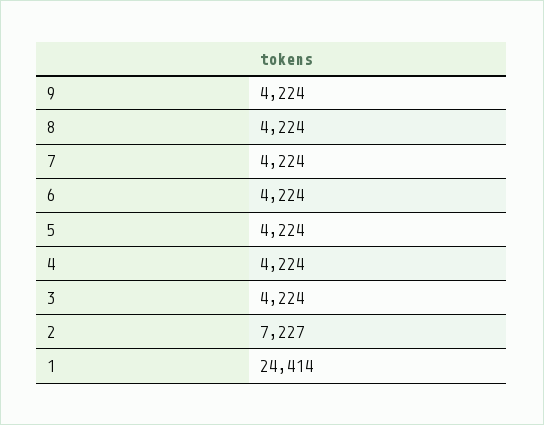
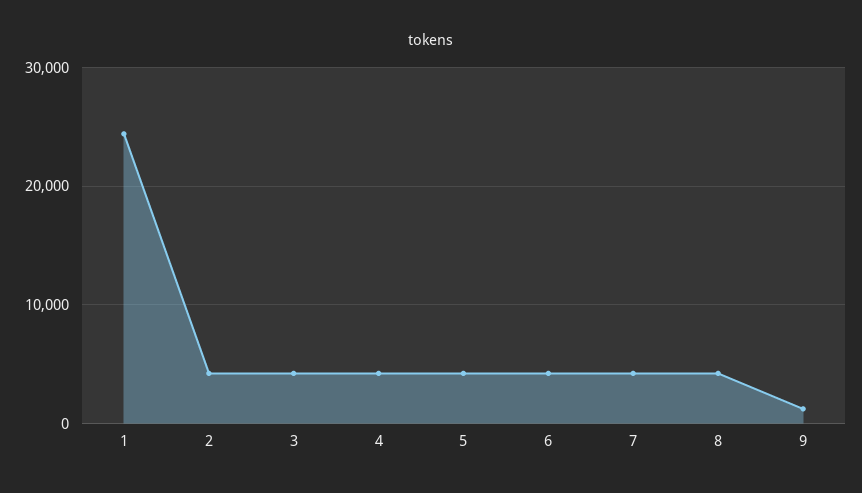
9: 4224 -> 1000
2: 7227 -> 4000

